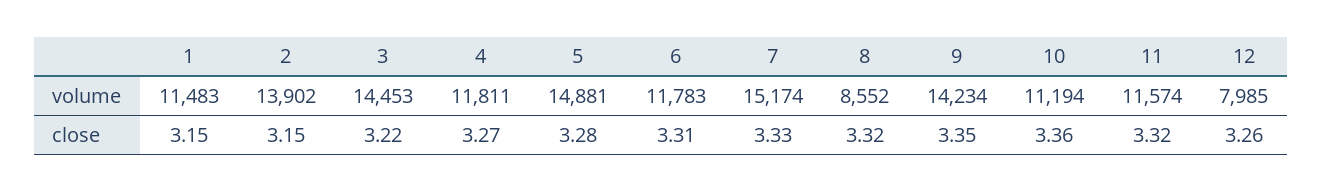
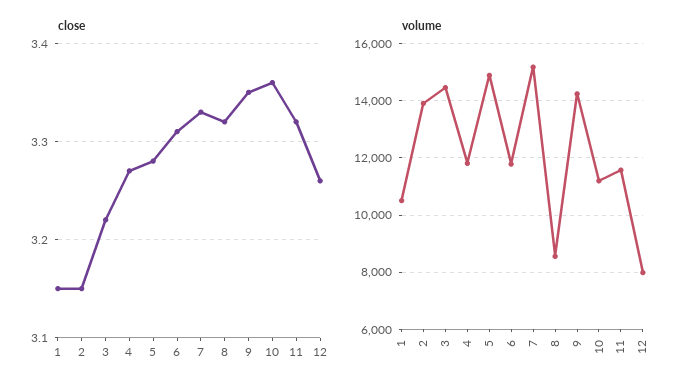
volume, 1: 11483 -> 10500

